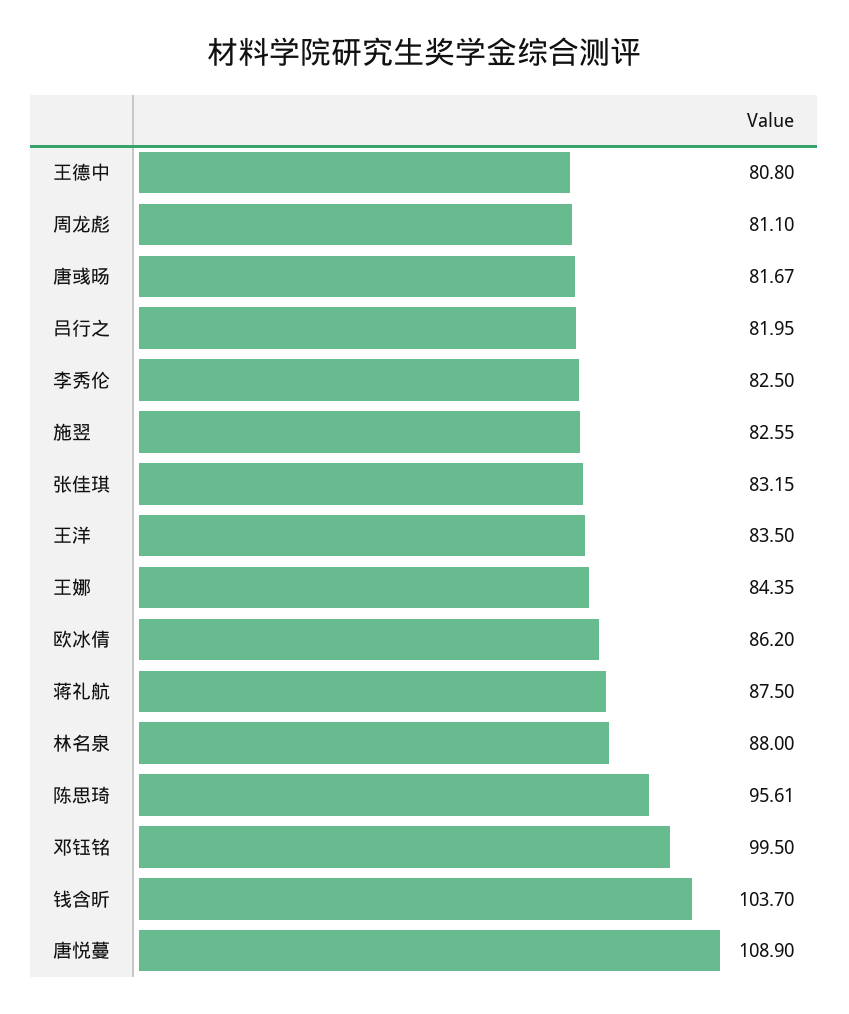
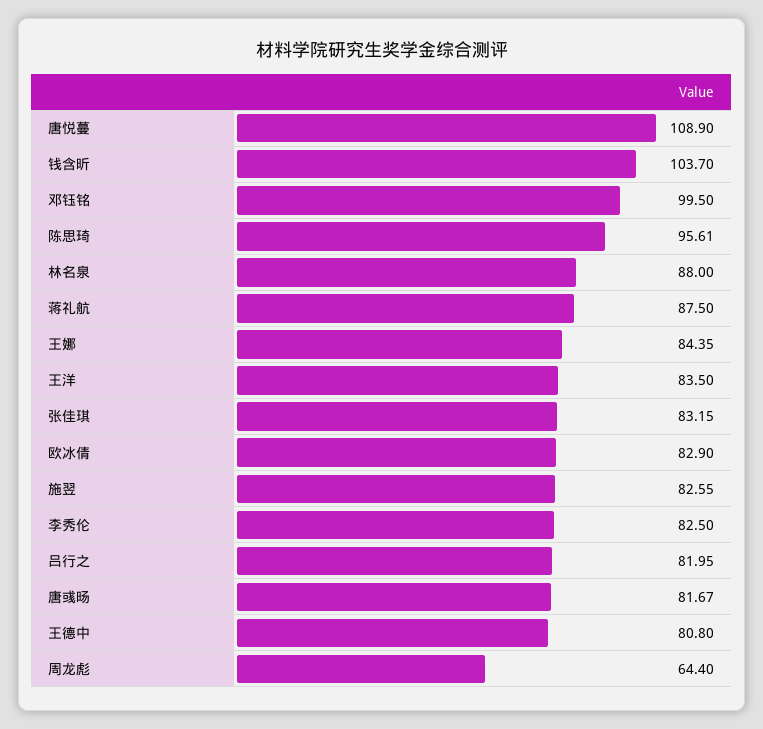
周龙彪: 81.1 -> 64.4
欧冰倩: 86.2 -> 82.9

